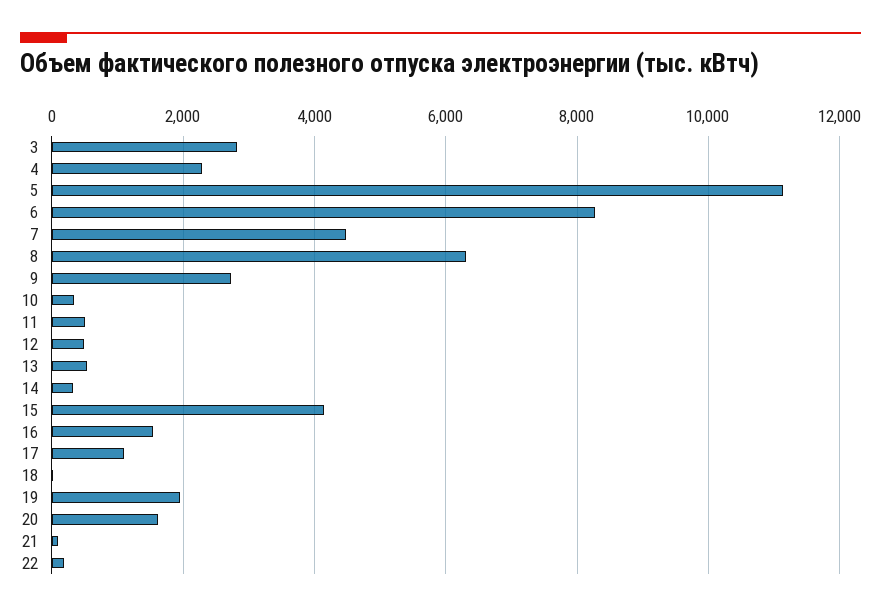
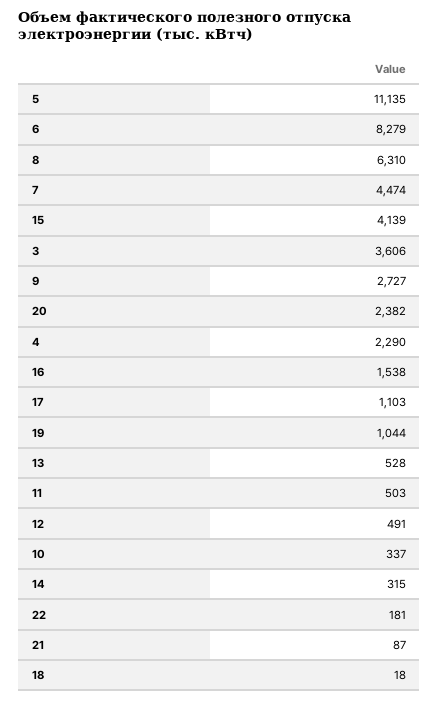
3: 2800 -> 3606
19: 2000 -> 1044
20: 1600 -> 2382

